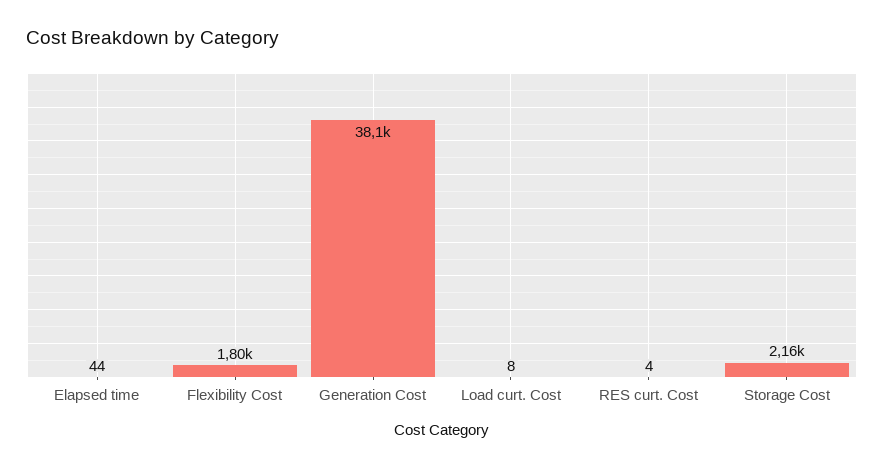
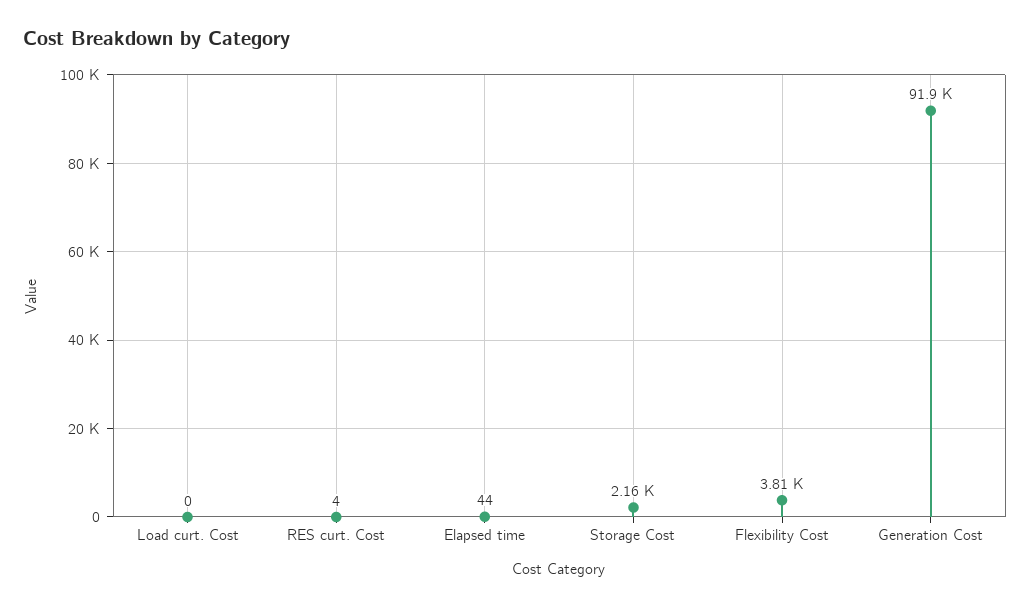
Flexibility Cost: 1800 -> 3810
Generation Cost: 38100 -> 91900
Load curt. Cost: 8 -> 0

